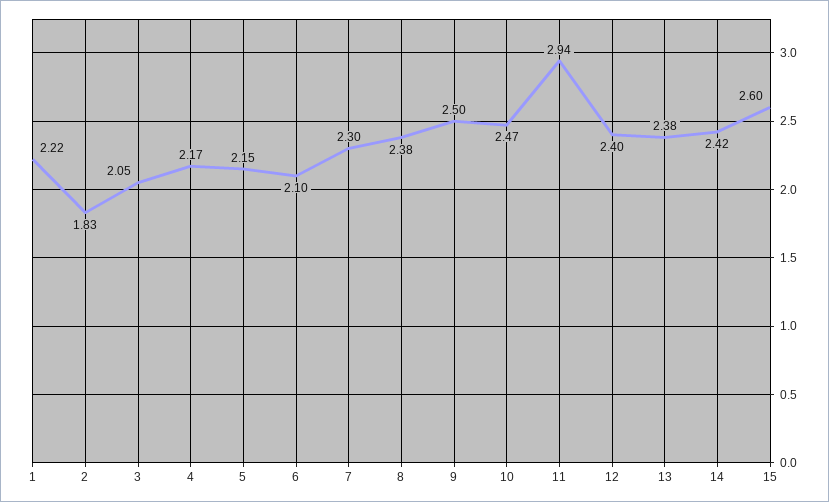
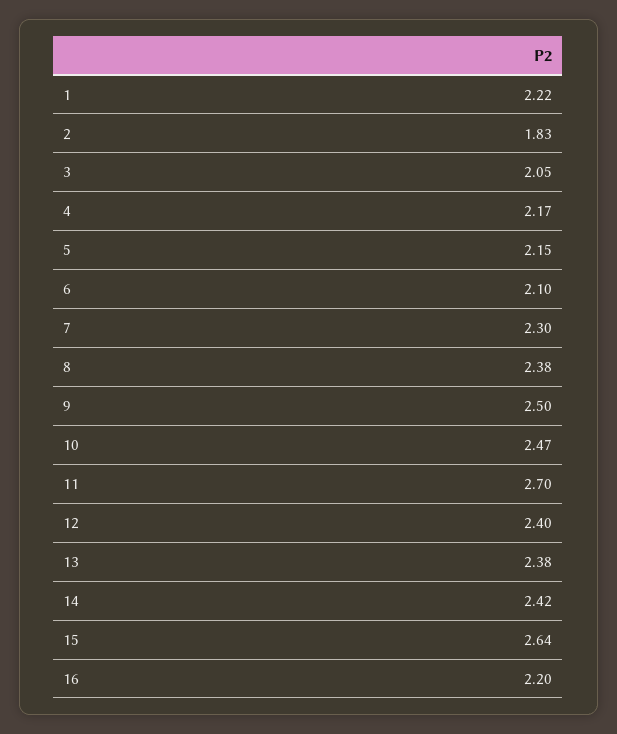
11: 2.94 -> 2.7
15: 2.6 -> 2.64
16: none -> 2.2

